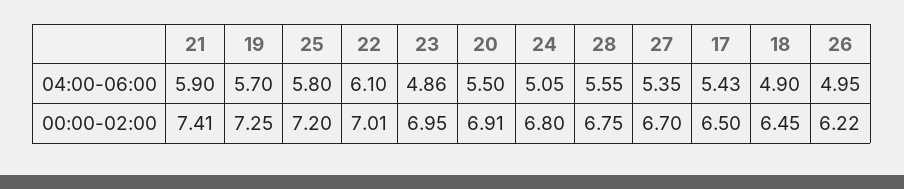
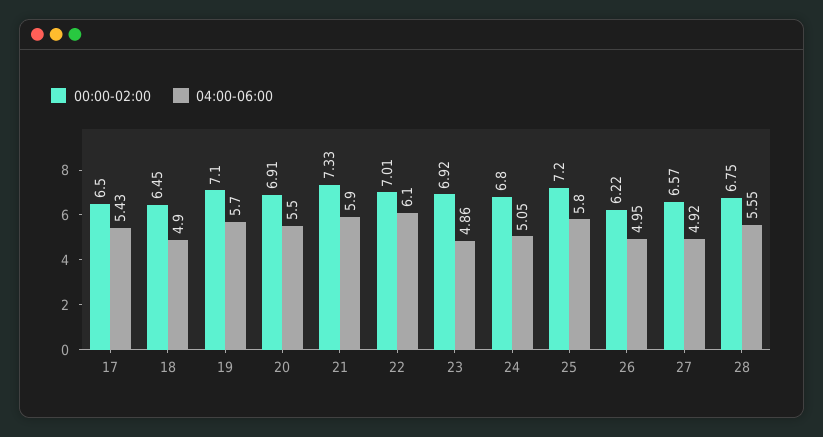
04:00-06:00, 27: 5.35 -> 4.92
00:00-02:00, 21: 7.41 -> 7.33
00:00-02:00, 19: 7.25 -> 7.1
00:00-02:00, 23: 6.95 -> 6.92
00:00-02:00, 27: 6.7 -> 6.57

